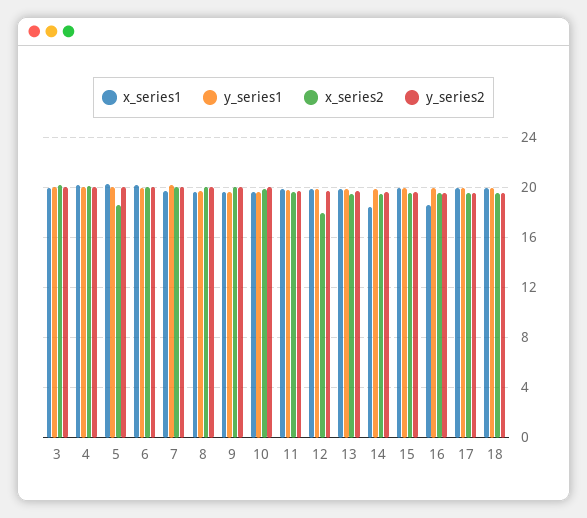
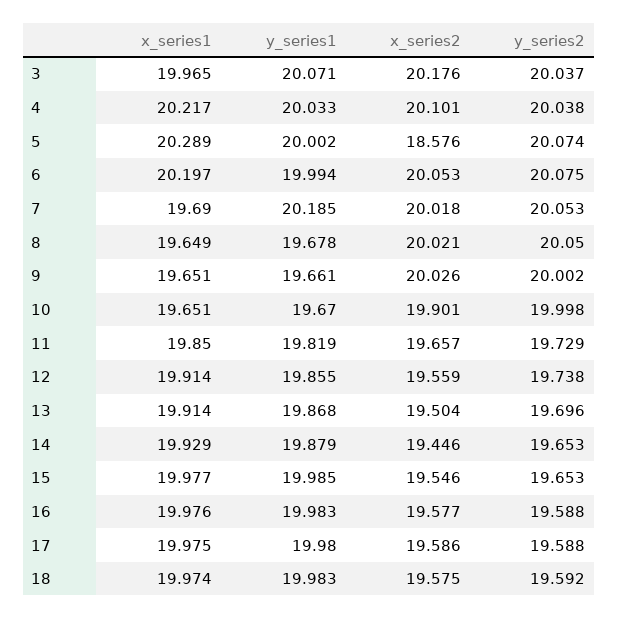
x_series2, 12: 18 -> 19.559
x_series1, 14: 18.5 -> 19.929
x_series1, 16: 18.5 -> 19.976

